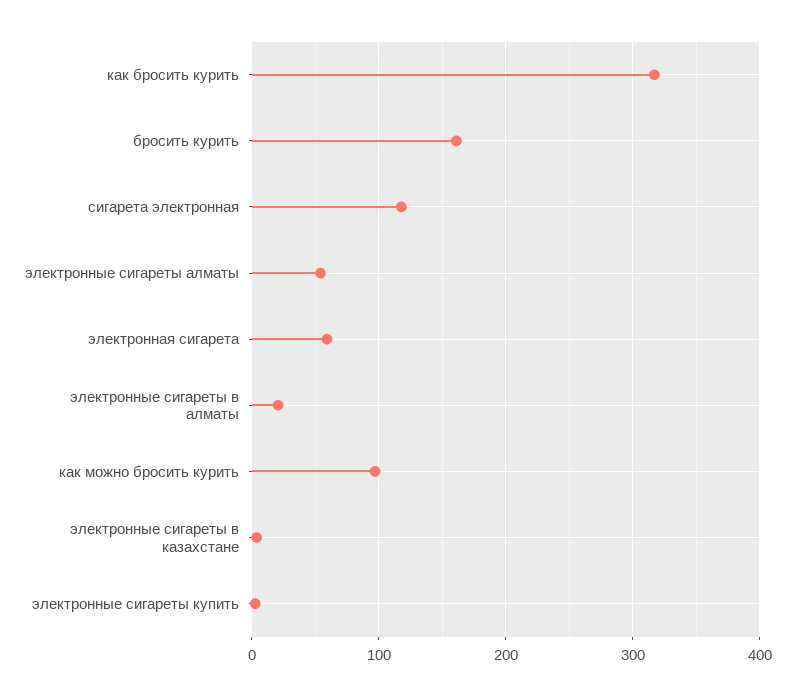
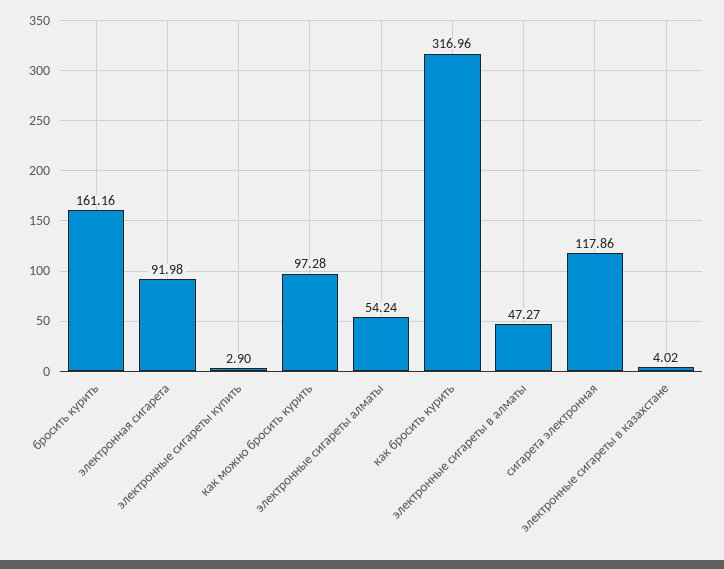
электронная сигарета: 60 -> 91.98
электронные сигареты в алматы: 20 -> 47.27

